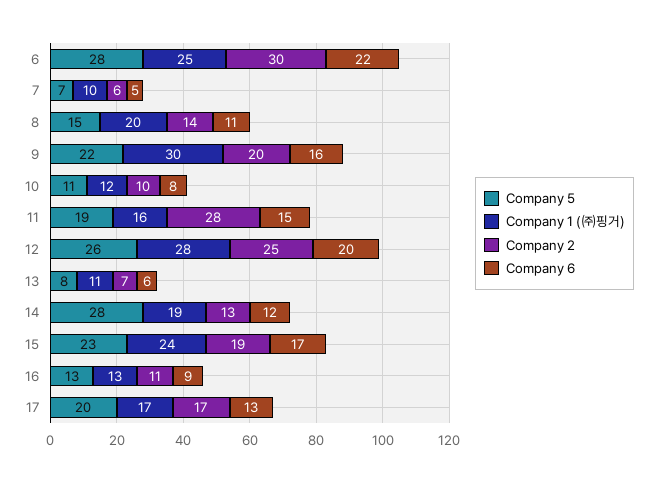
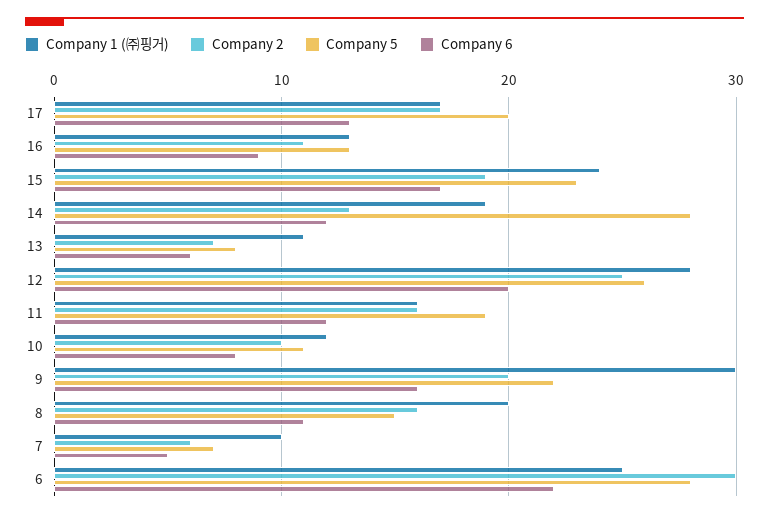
Company 2, 8: 14 -> 16
Company 2, 11: 28 -> 16
Company 6, 11: 15 -> 12

